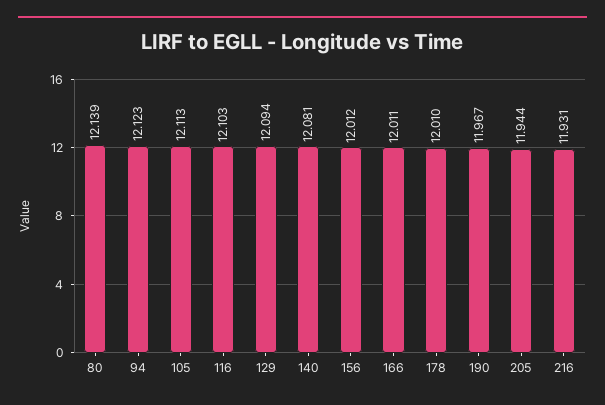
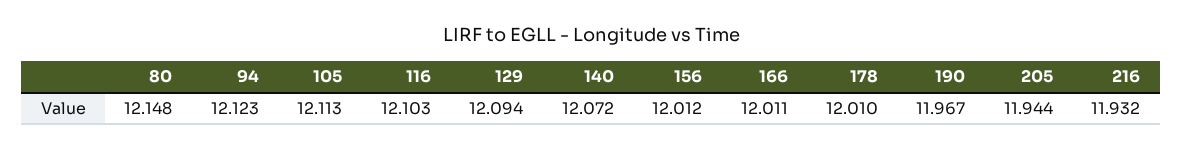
80: 12.139 -> 12.148
140: 12.081 -> 12.072
216: 11.931 -> 11.932

